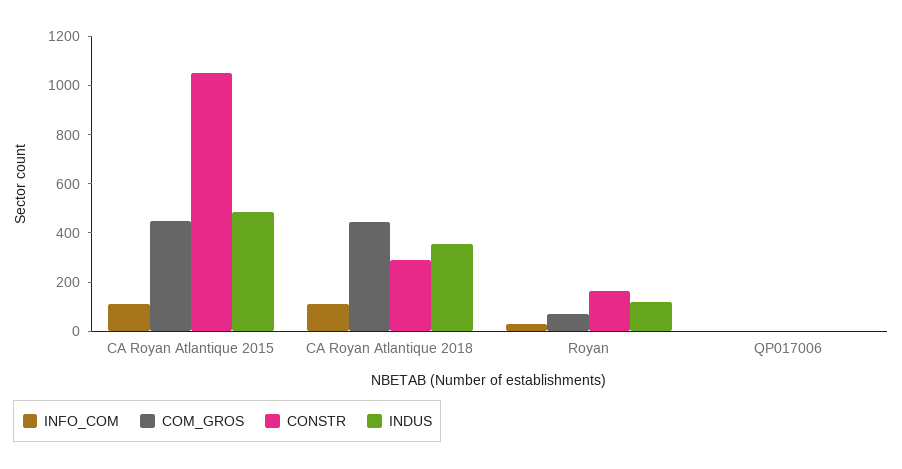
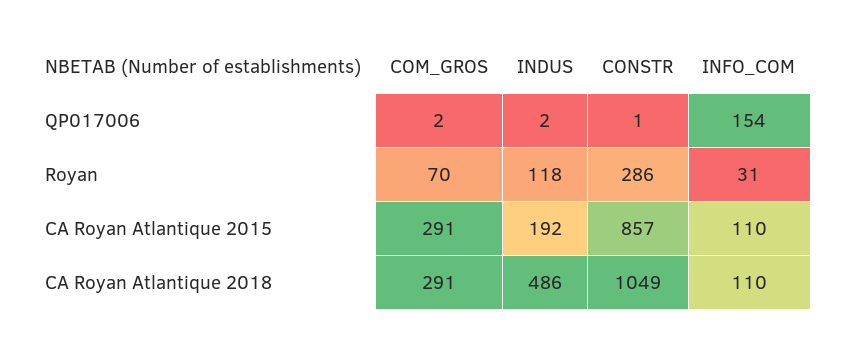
COM_GROS, CA Royan Atlantique 2015: 450 -> 291
CONSTR, CA Royan Atlantique 2015: 1050 -> 857
INDUS, CA Royan Atlantique 2015: 500 -> 192
COM_GROS, CA Royan Atlantique 2018: 450 -> 291
CONSTR, CA Royan Atlantique 2018: 300 -> 1049
INDUS, CA Royan Atlantique 2018: 350 -> 486
CONSTR, Royan: 150 -> 286
INFO_COM, QP017006: 0 -> 154

